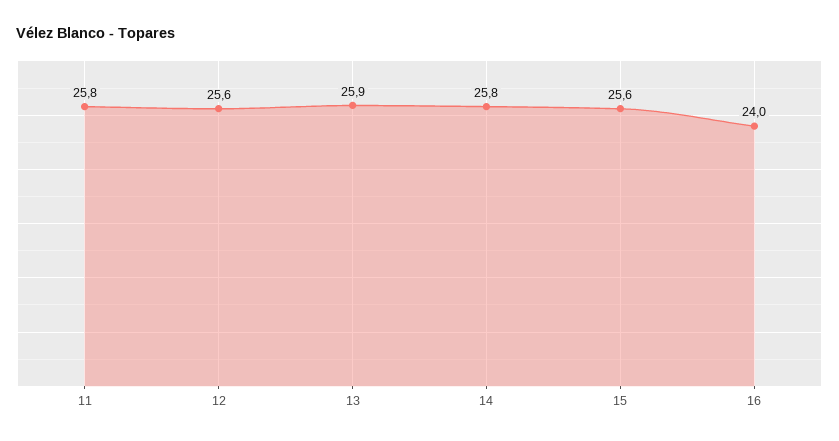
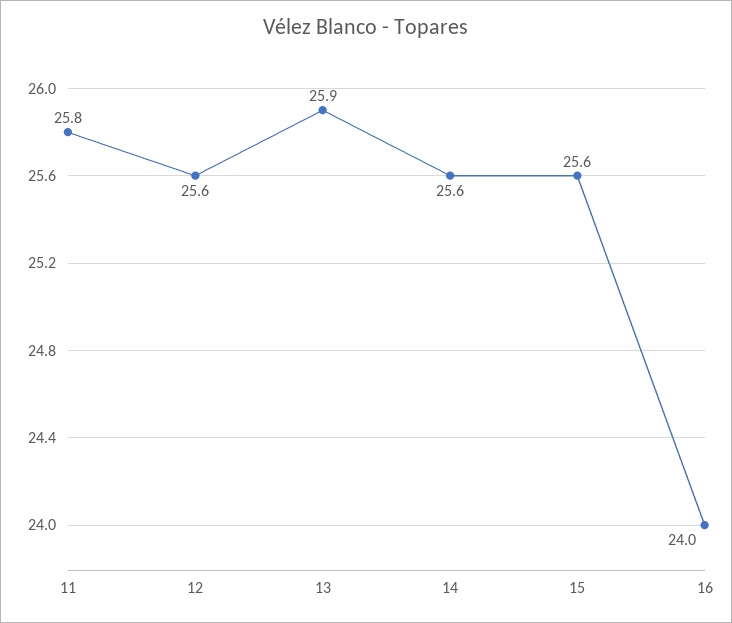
14: 25.8 -> 25.6

